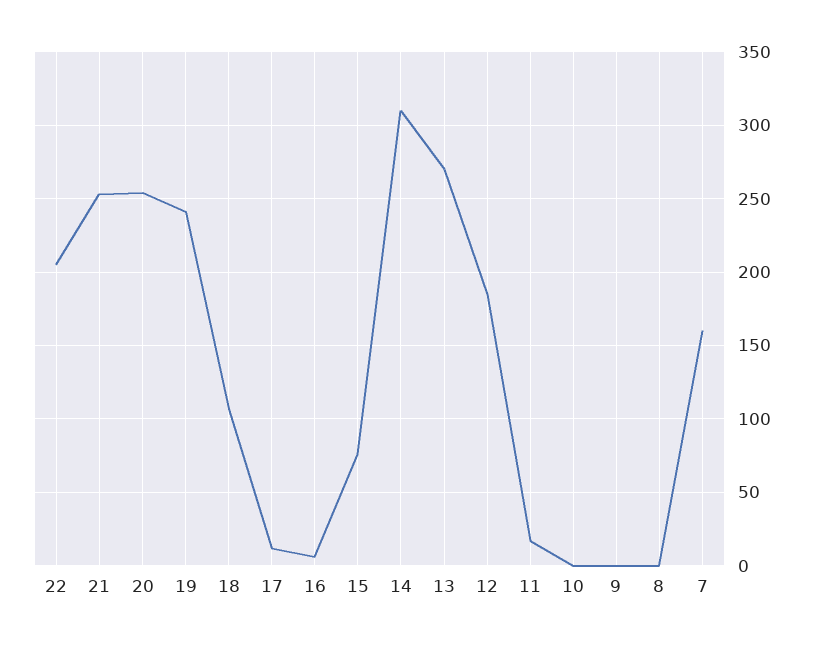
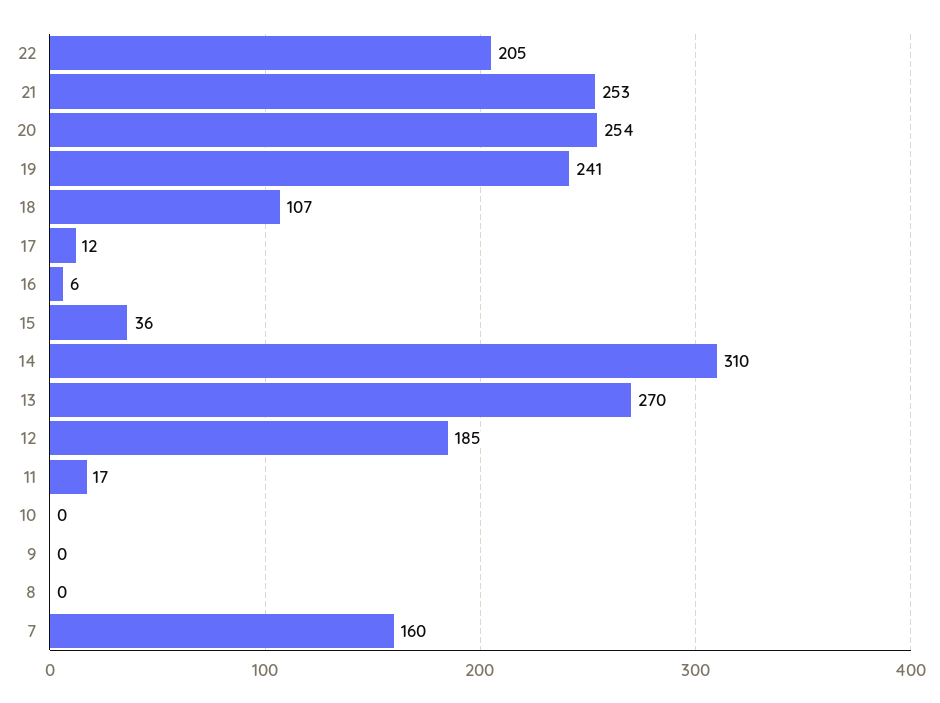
15: 75 -> 36

